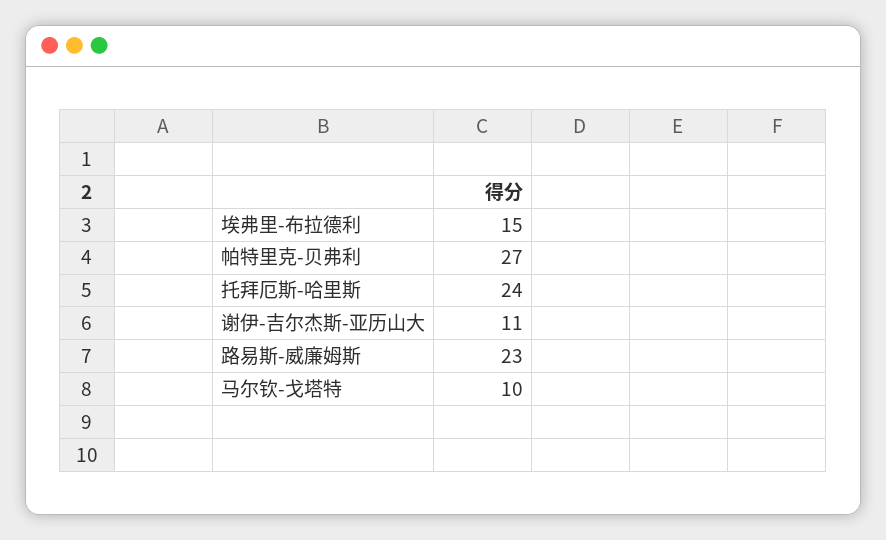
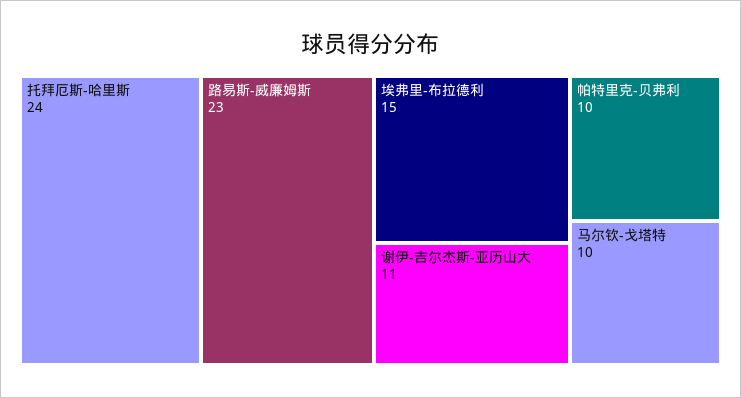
帕特里克-贝弗利: 27 -> 10

